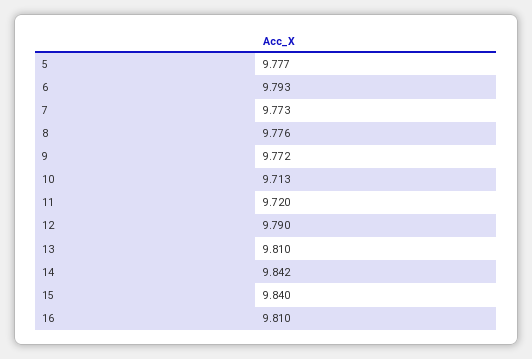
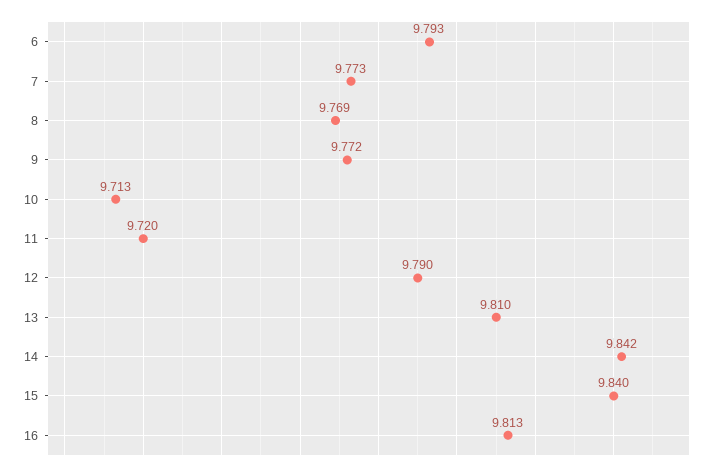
5: 9.777 -> none
8: 9.776 -> 9.769
16: 9.81 -> 9.813

